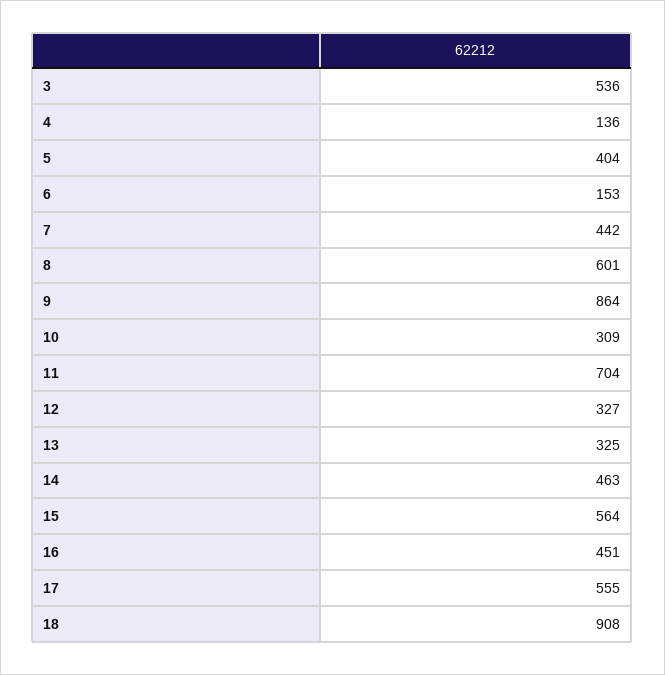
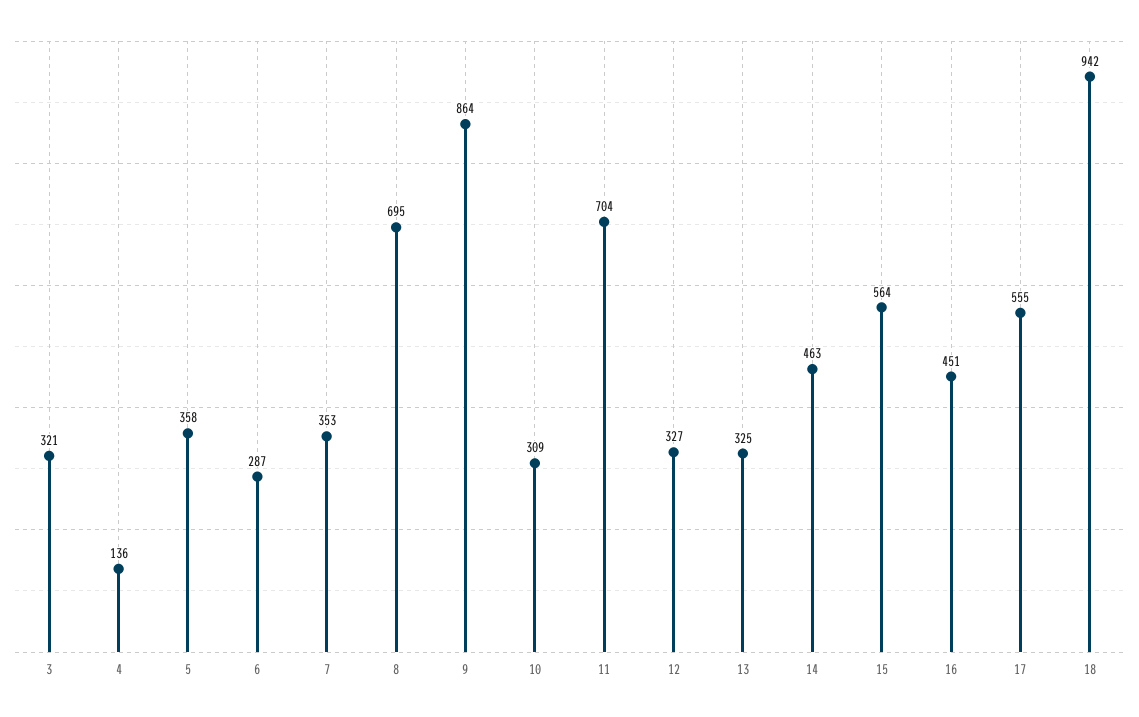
3: 536 -> 321
5: 404 -> 358
6: 153 -> 287
7: 442 -> 353
8: 601 -> 695
18: 908 -> 942

